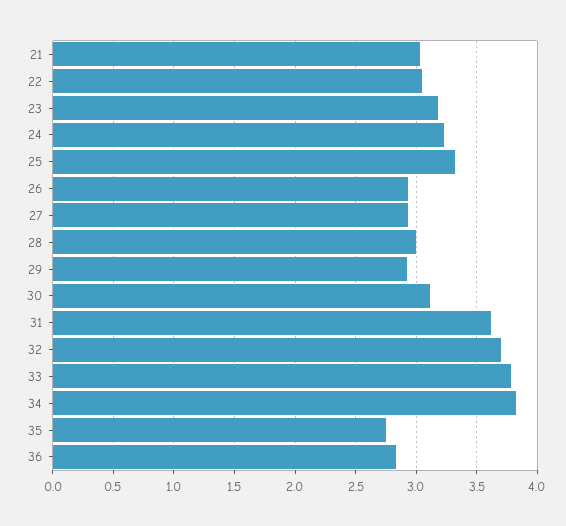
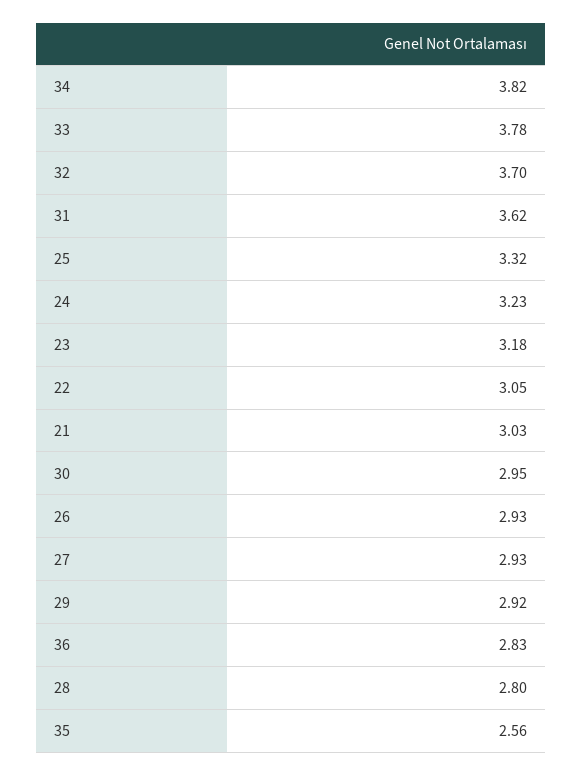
28: 3 -> 2.8
30: 3.1 -> 2.95
35: 2.75 -> 2.56

